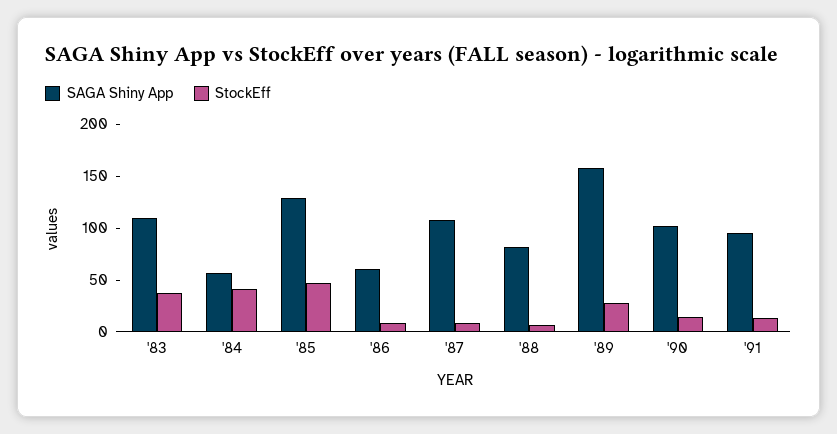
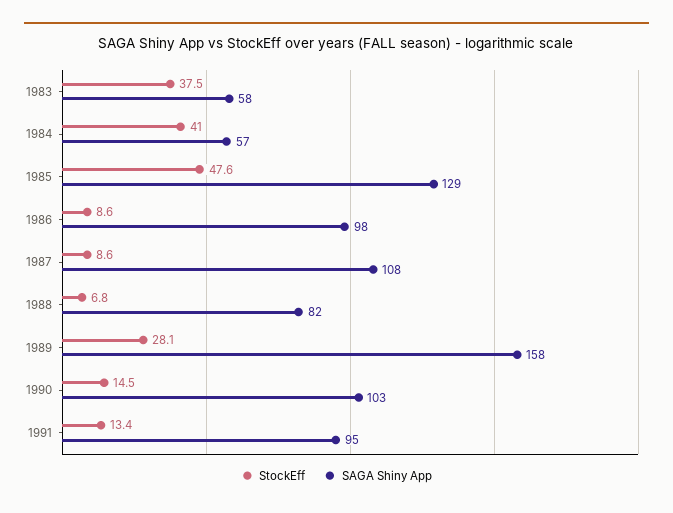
SAGA Shiny App, '83: 110 -> 58
SAGA Shiny App, '86: 60 -> 98

